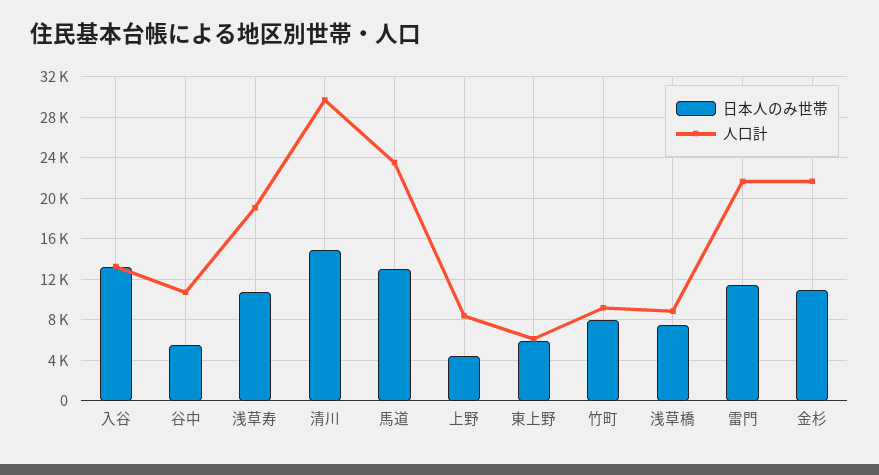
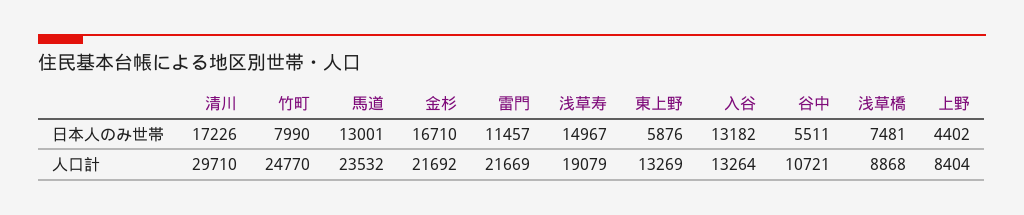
日本人のみ世帯, 浅草寿: 11000 -> 14967
日本人のみ世帯, 清川: 15000 -> 17226
人口計, 東上野: 6000 -> 13269
人口計, 竹町: 9000 -> 24770
日本人のみ世帯, 金杉: 11000 -> 16710

